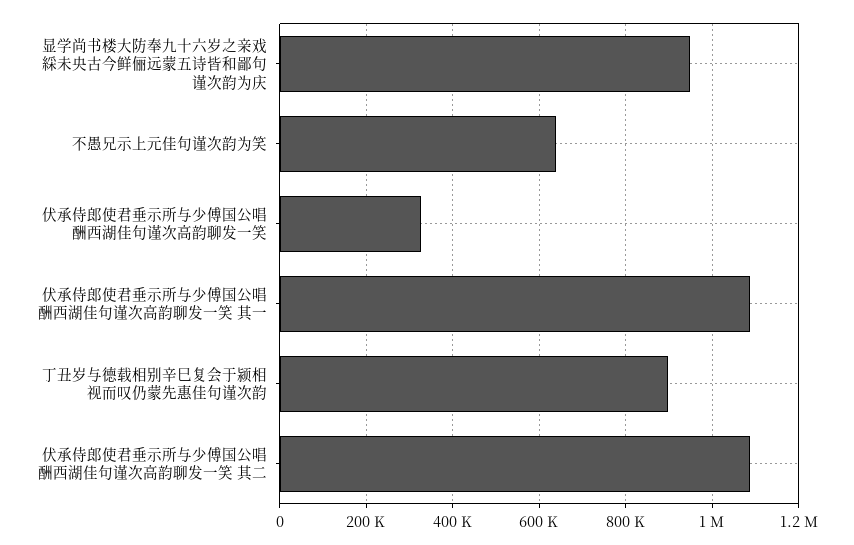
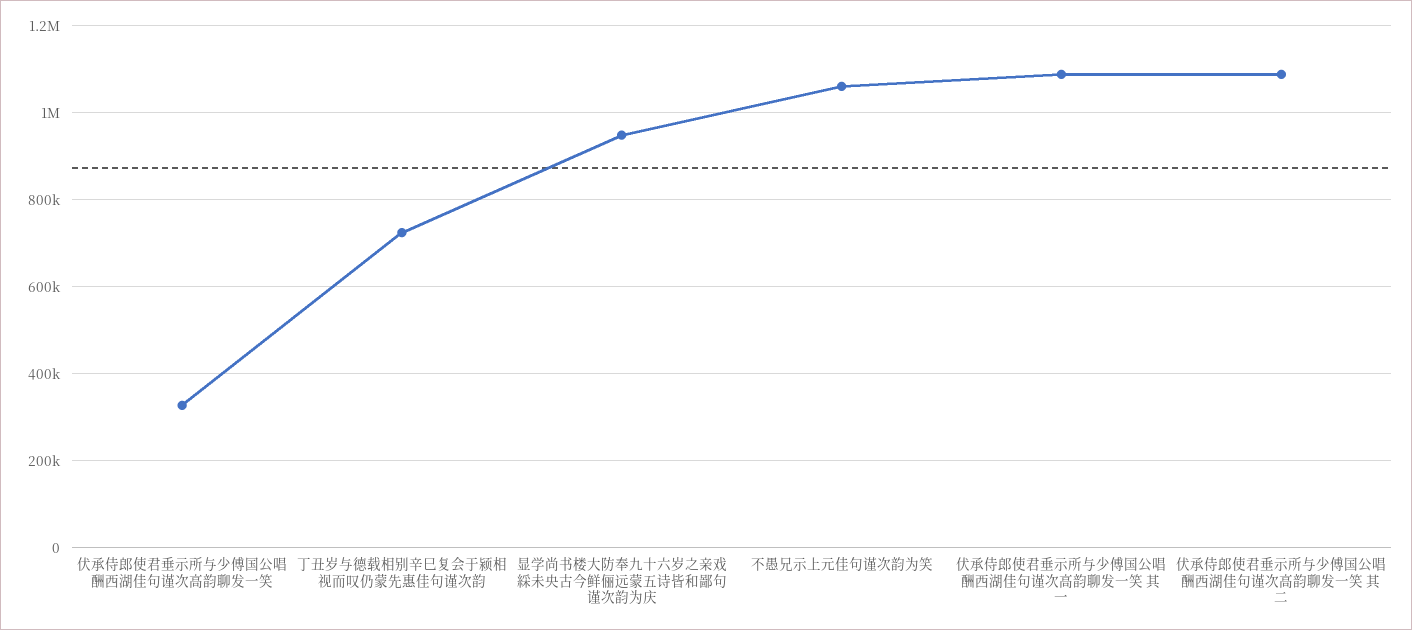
不愚兄示上元佳句谨次韵为笑: 640000 -> 1060000
丁丑岁与德载相别辛巳复会于颍相视而叹仍蒙先惠佳句谨次韵: 900000 -> 720000

